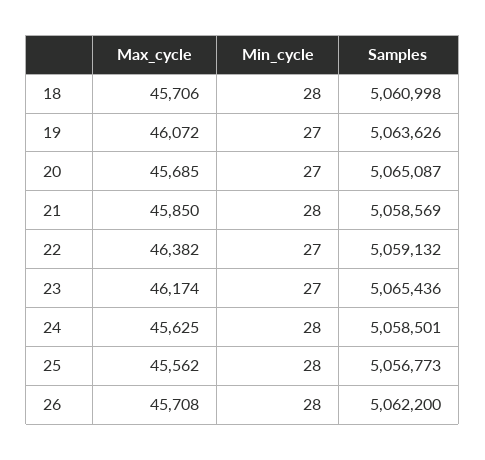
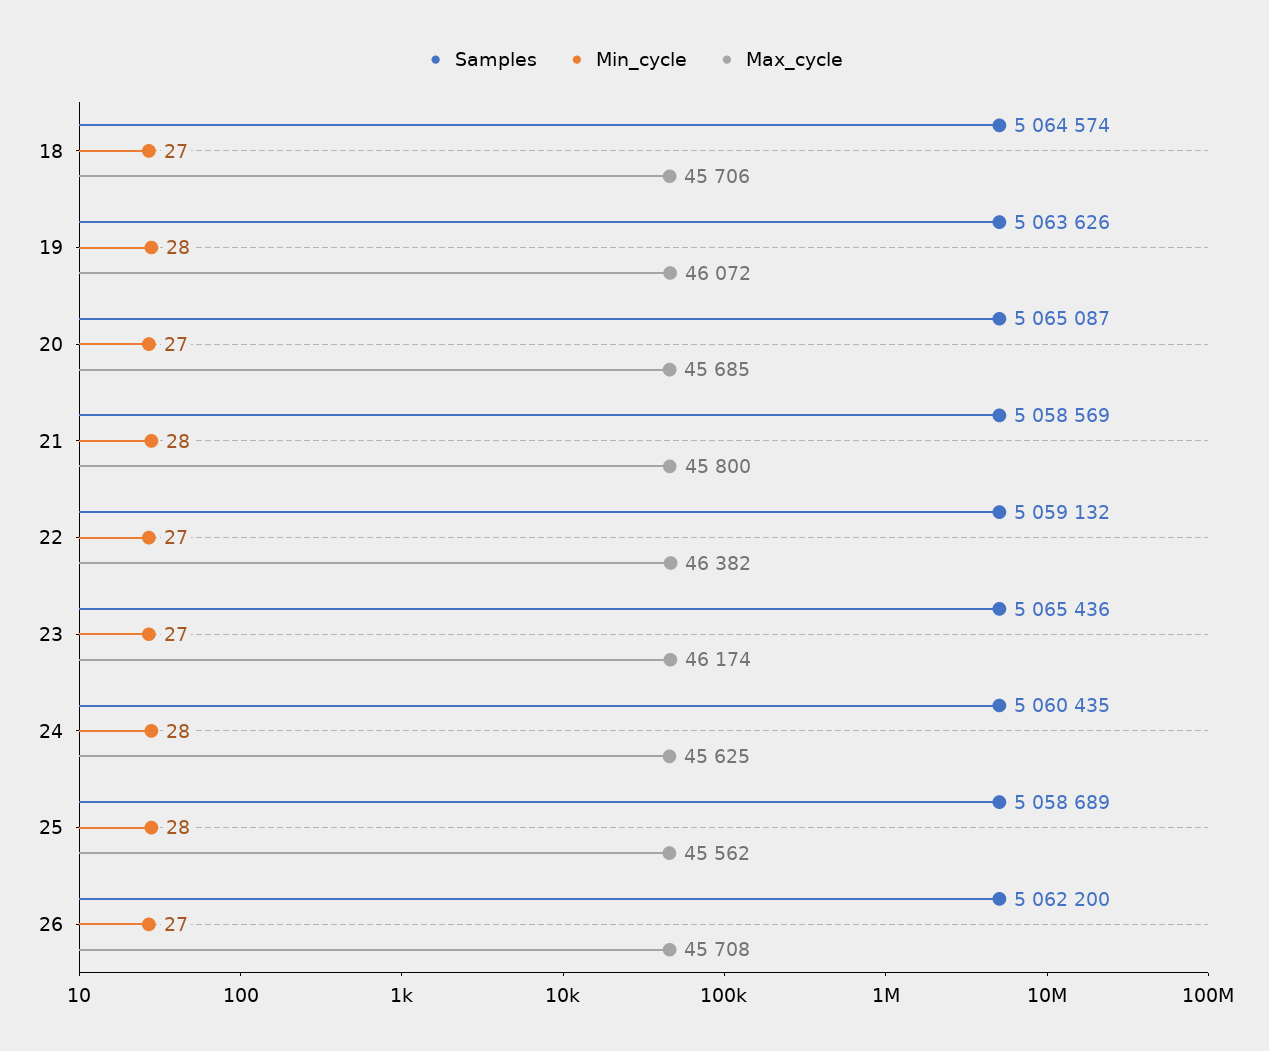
Min_cycle, 18: 28 -> 27
Samples, 18: 5060998 -> 5064574
Min_cycle, 19: 27 -> 28
Max_cycle, 21: 45850 -> 45800
Samples, 24: 5058501 -> 5060435
Samples, 25: 5056773 -> 5058689
Min_cycle, 26: 28 -> 27

